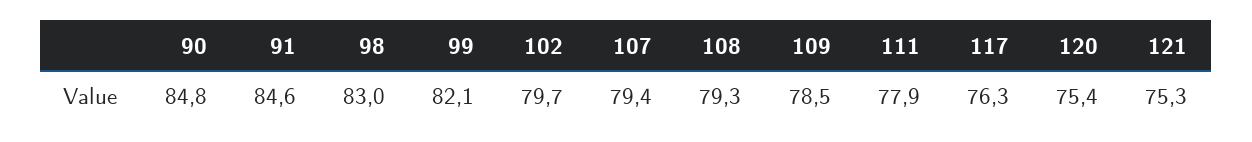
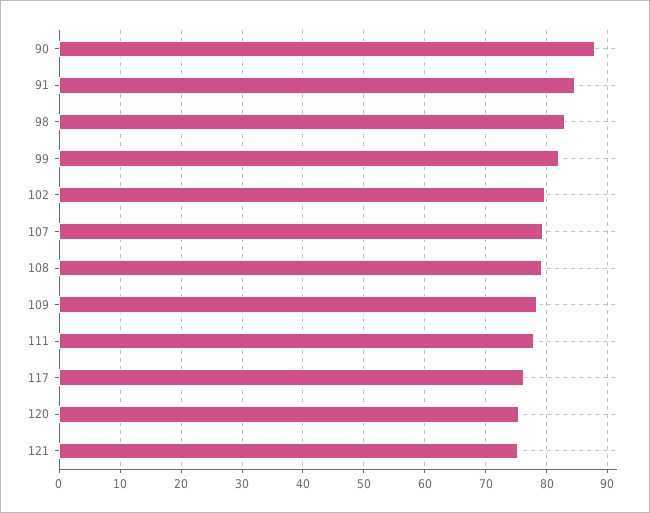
90: 84.8 -> 88

